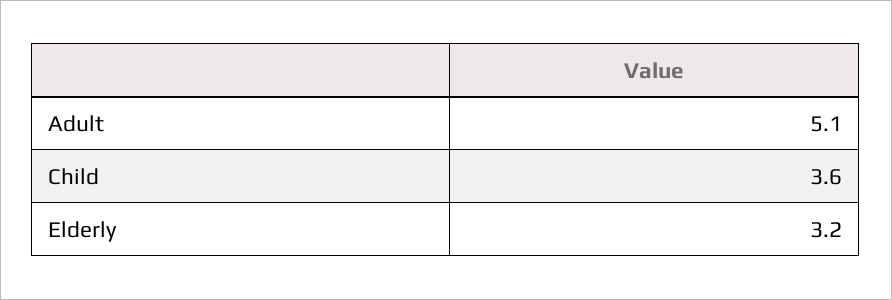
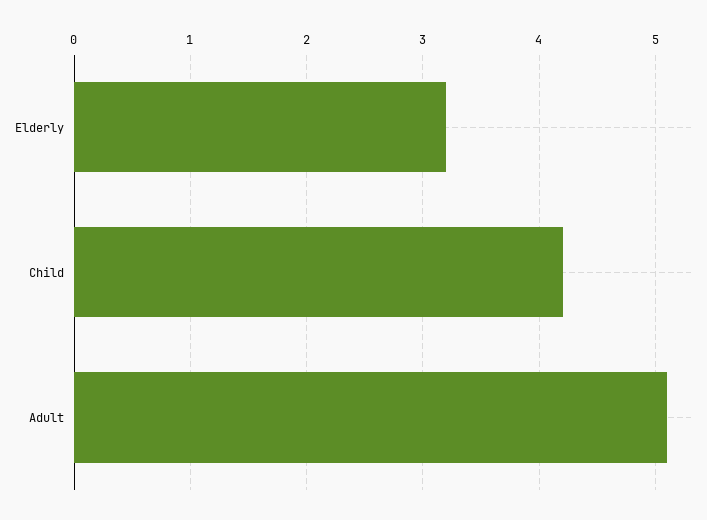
Child: 3.6 -> 4.2

